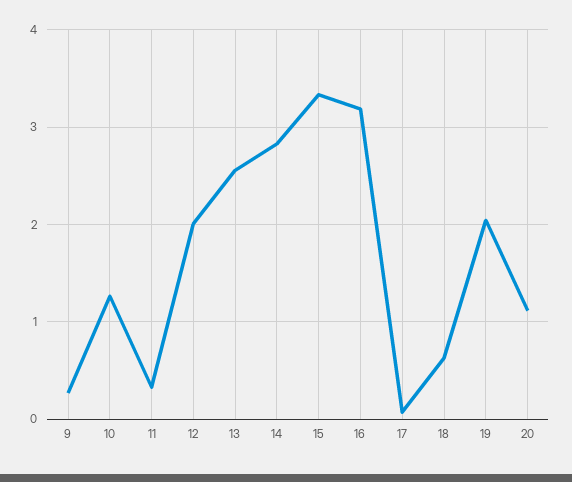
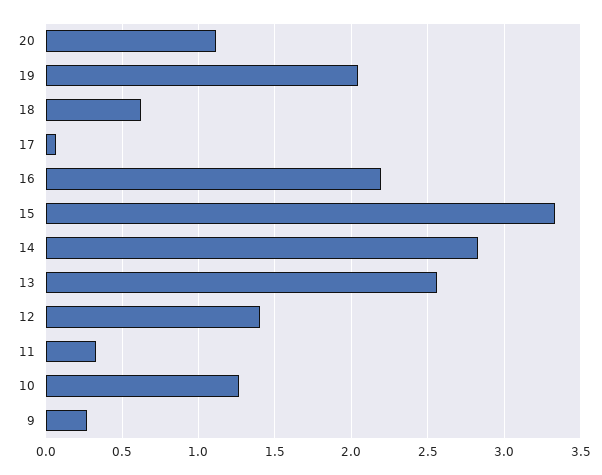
12: 2 -> 1.4
16: 3.2 -> 2.2

